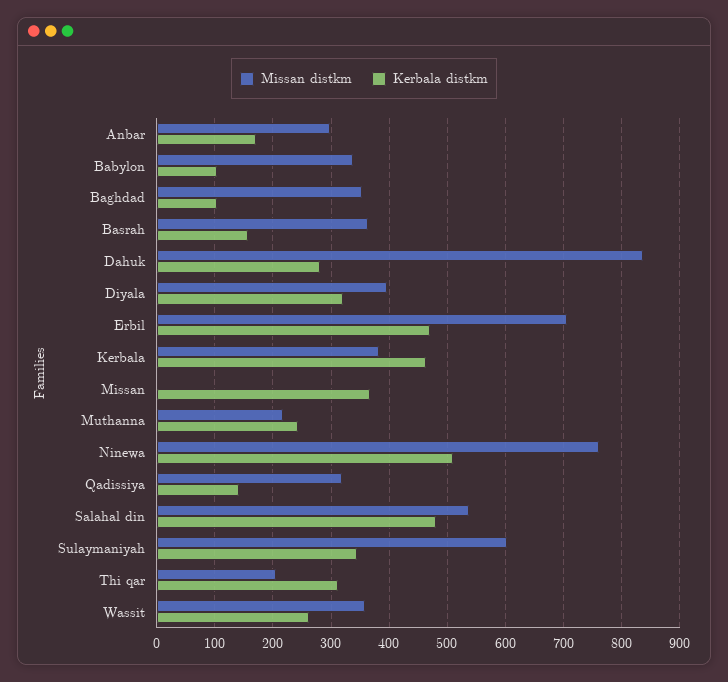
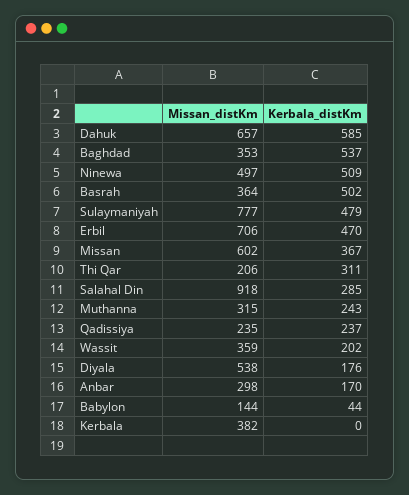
Missan distkm, Babylon: 340 -> 144
Kerbala distkm, Babylon: 100 -> 44
Kerbala distkm, Baghdad: 100 -> 537
Kerbala distkm, Basrah: 160 -> 502
Missan distkm, Dahuk: 840 -> 657
Kerbala distkm, Dahuk: 280 -> 585
Missan distkm, Diyala: 400 -> 538
Kerbala distkm, Diyala: 320 -> 176
Kerbala distkm, Kerbala: 460 -> 0
Missan distkm, Missan: 0 -> 602
Missan distkm, Muthanna: 220 -> 315
Missan distkm, Ninewa: 760 -> 497
Missan distkm, Qadissiya: 320 -> 235
Kerbala distkm, Qadissiya: 140 -> 237
Missan distkm, Salahal din: 540 -> 918
Kerbala distkm, Salahal din: 480 -> 285
Missan distkm, Sulaymaniyah: 600 -> 777
Kerbala distkm, Sulaymaniyah: 340 -> 479
Kerbala distkm, Wassit: 260 -> 202

